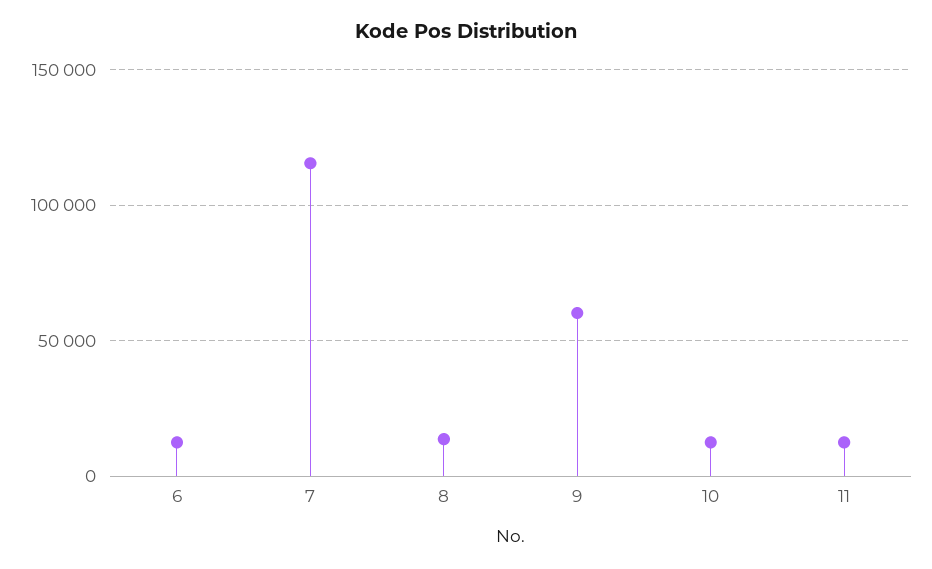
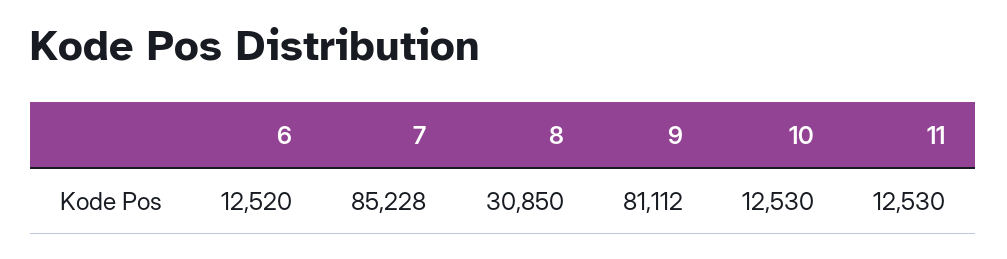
7: 115000 -> 85228
8: 15000 -> 30850
9: 60000 -> 81112

